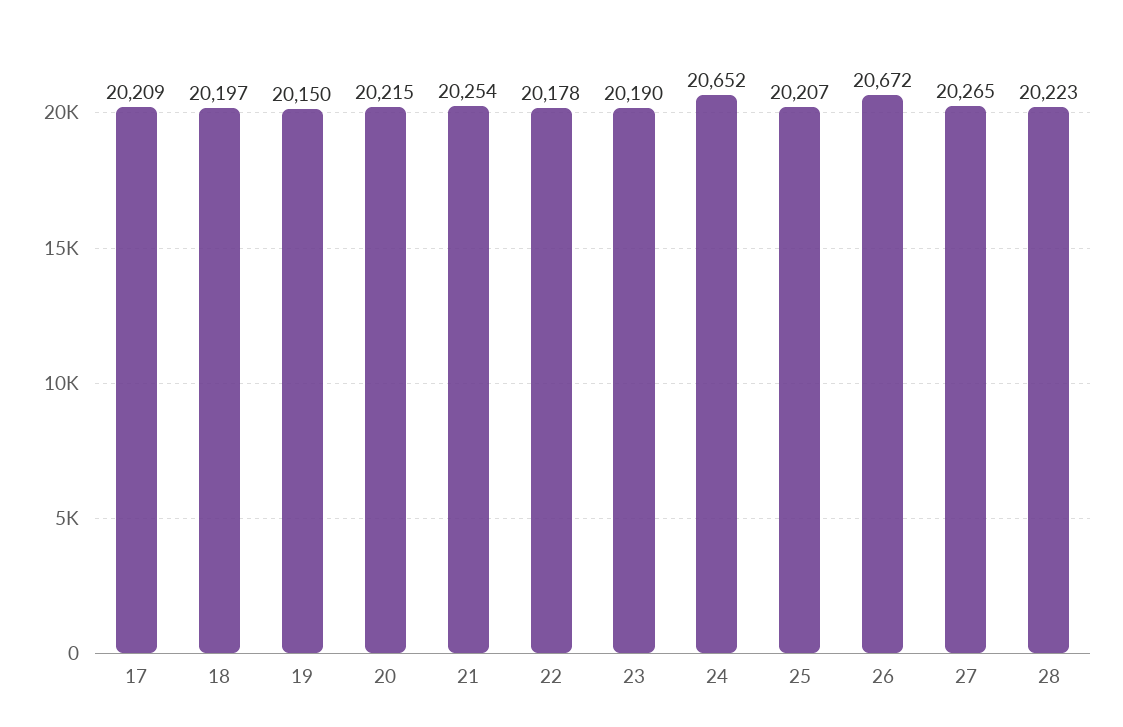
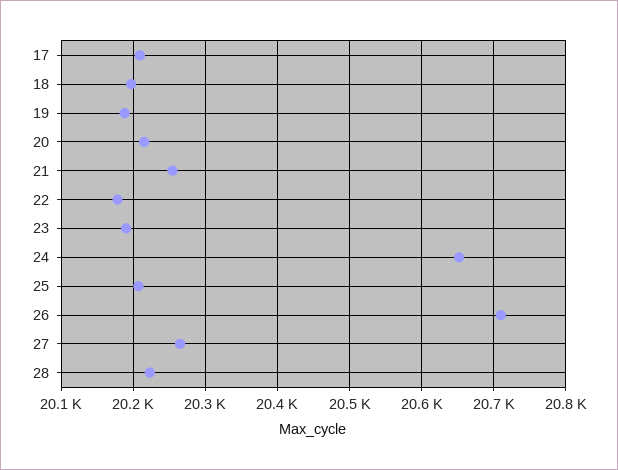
19: 20150 -> 20190
26: 20672 -> 20710

